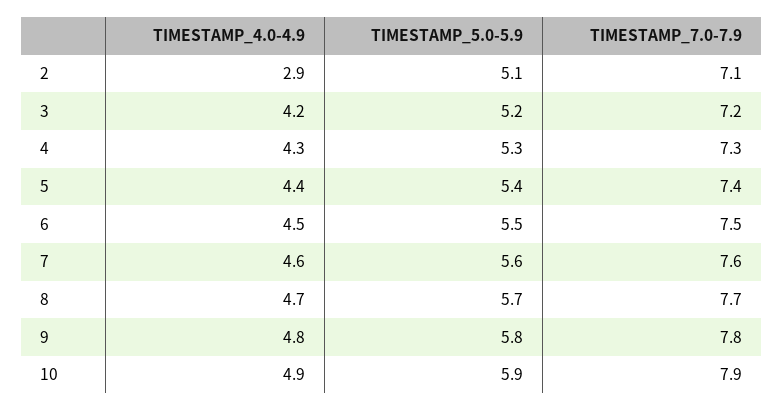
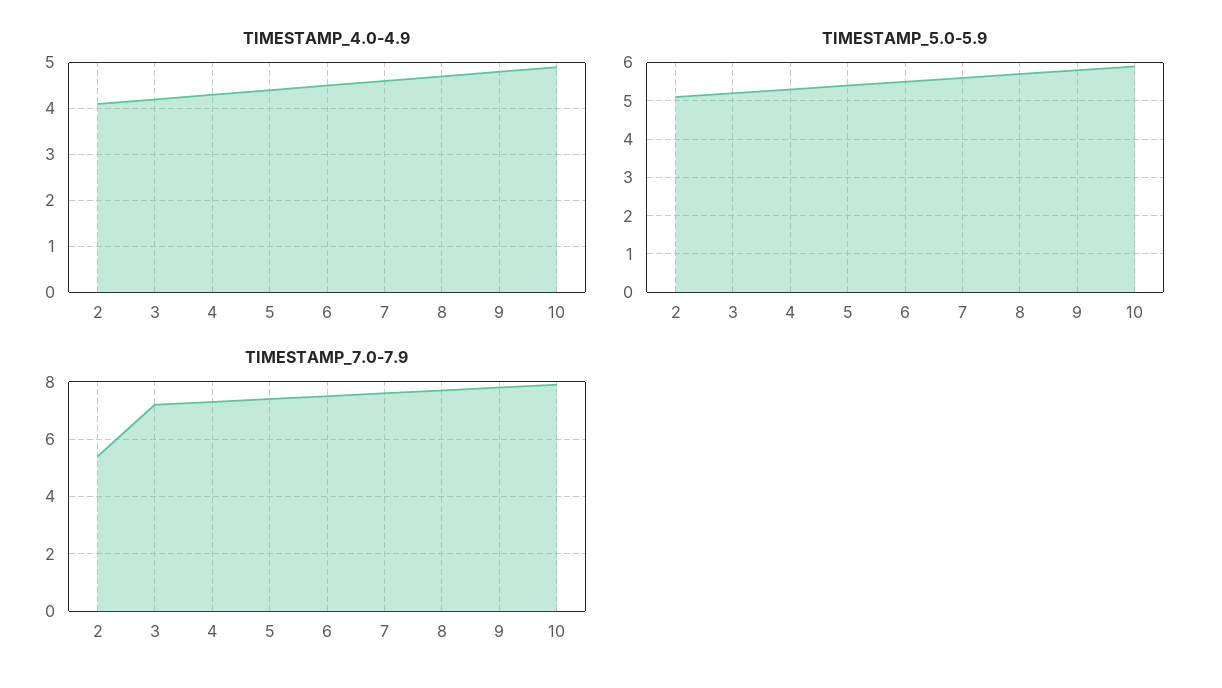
TIMESTAMP_4.0-4.9, 2: 2.9 -> 4
TIMESTAMP_7.0-7.9, 2: 7.1 -> 5.5

